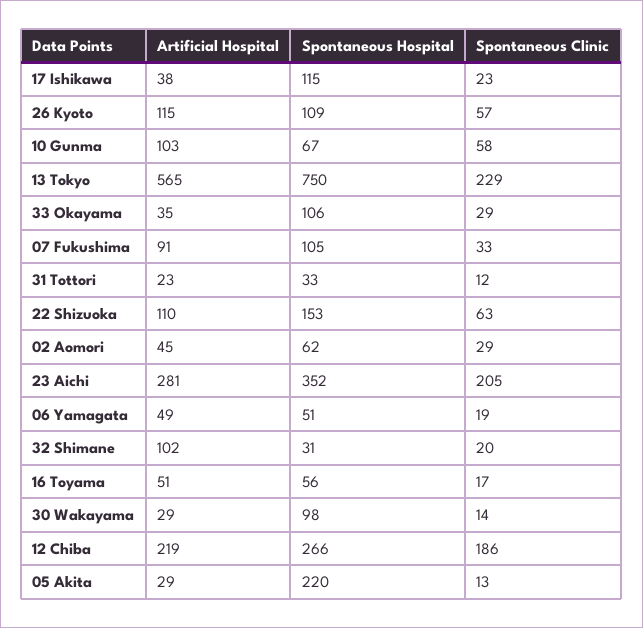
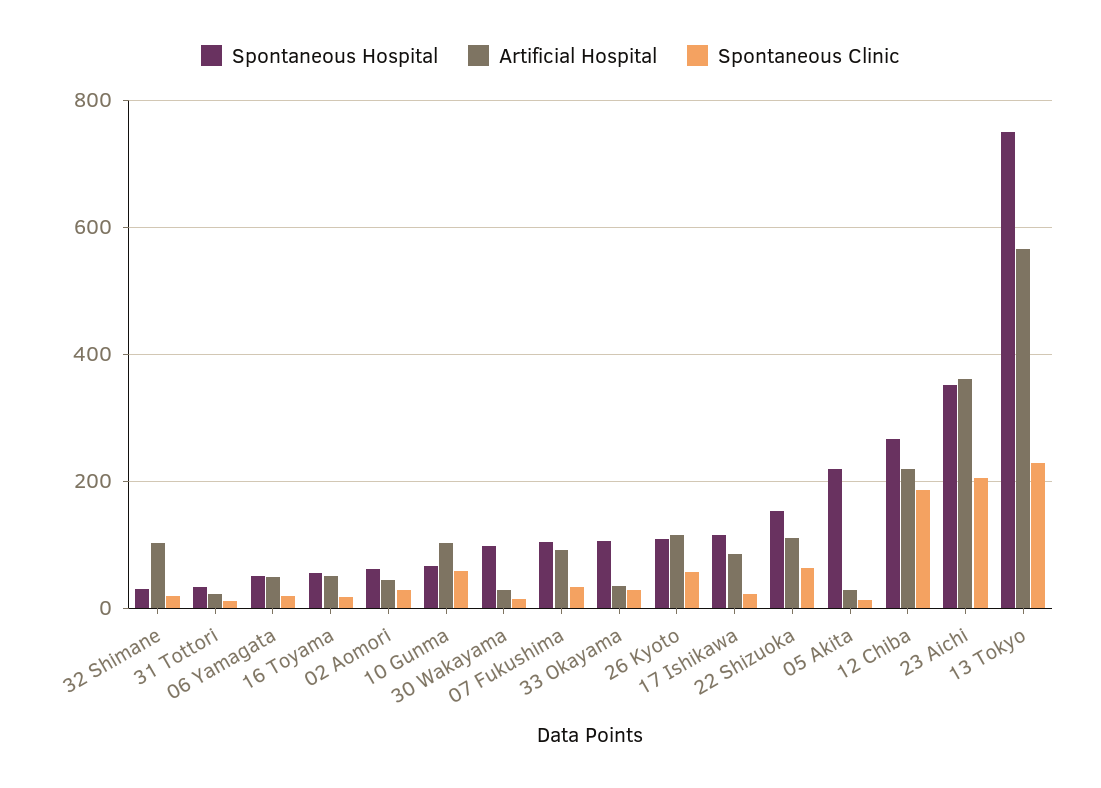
Artificial Hospital, 17 Ishikawa: 38 -> 80
Artificial Hospital, 23 Aichi: 281 -> 360

